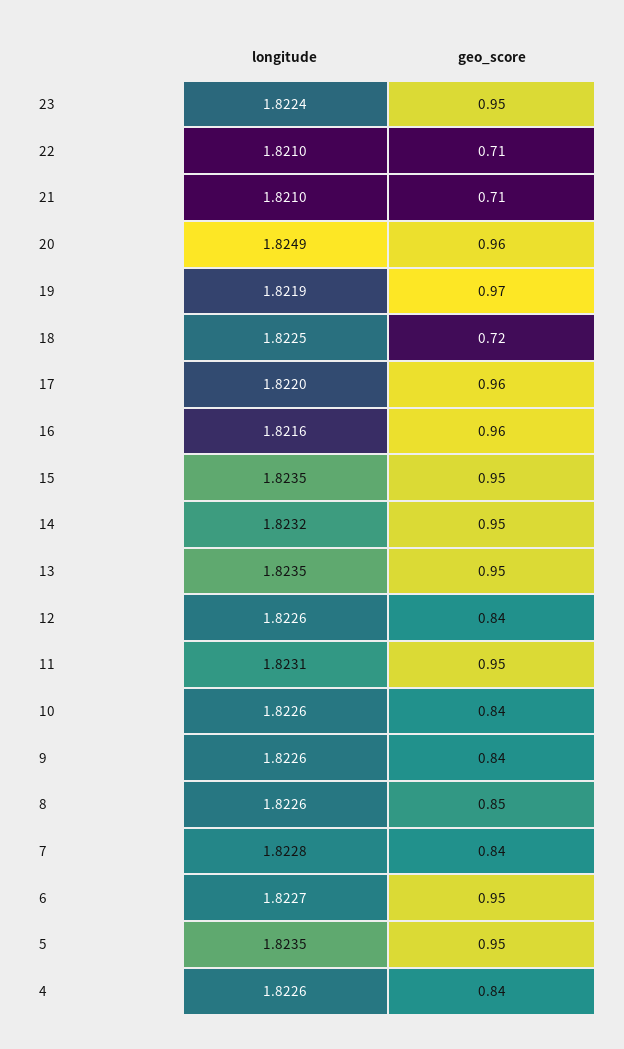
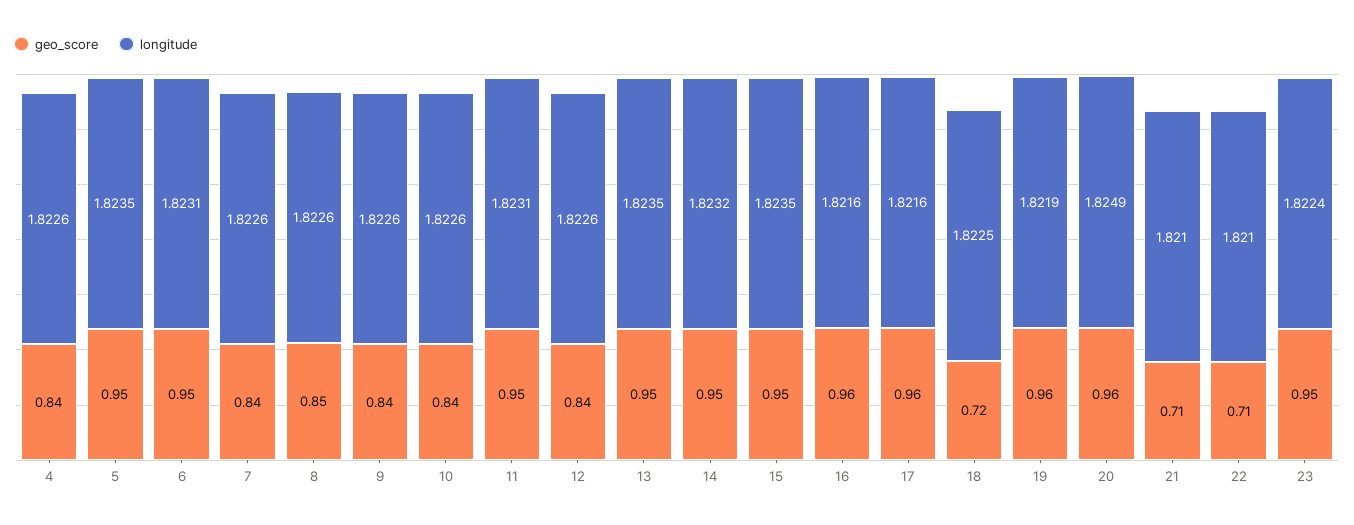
geo_score, 19: 0.97 -> 0.96
longitude, 17: 1.822 -> 1.8216
longitude, 7: 1.8228 -> 1.8226
longitude, 6: 1.8227 -> 1.8231

